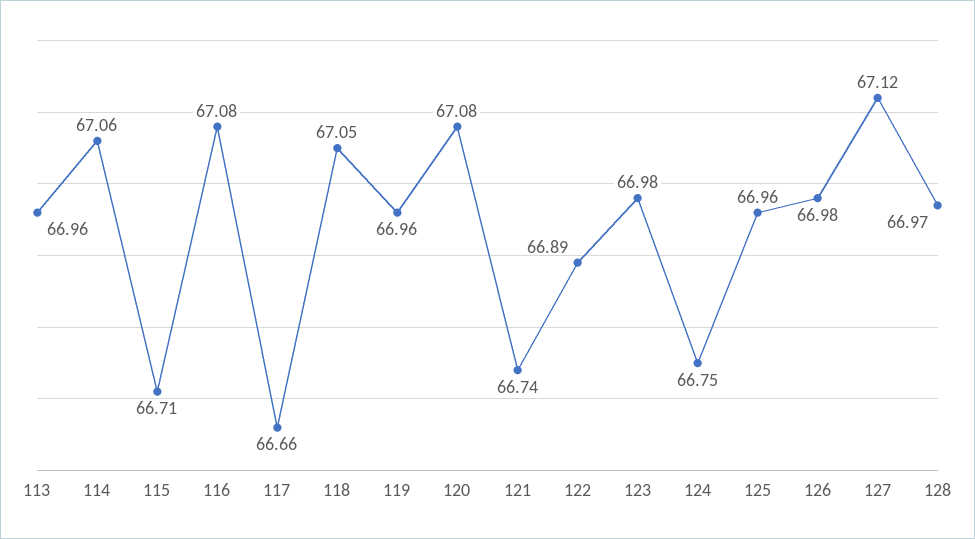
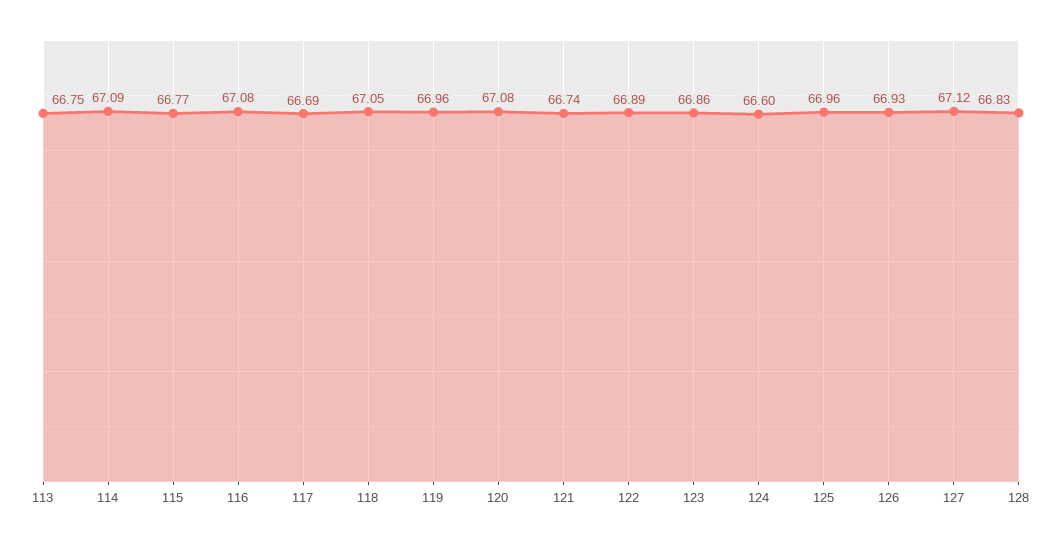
113: 66.96 -> 66.75
114: 67.06 -> 67.09
115: 66.71 -> 66.77
117: 66.66 -> 66.69
123: 66.98 -> 66.86
124: 66.75 -> 66.6
126: 66.98 -> 66.93
128: 66.97 -> 66.83

